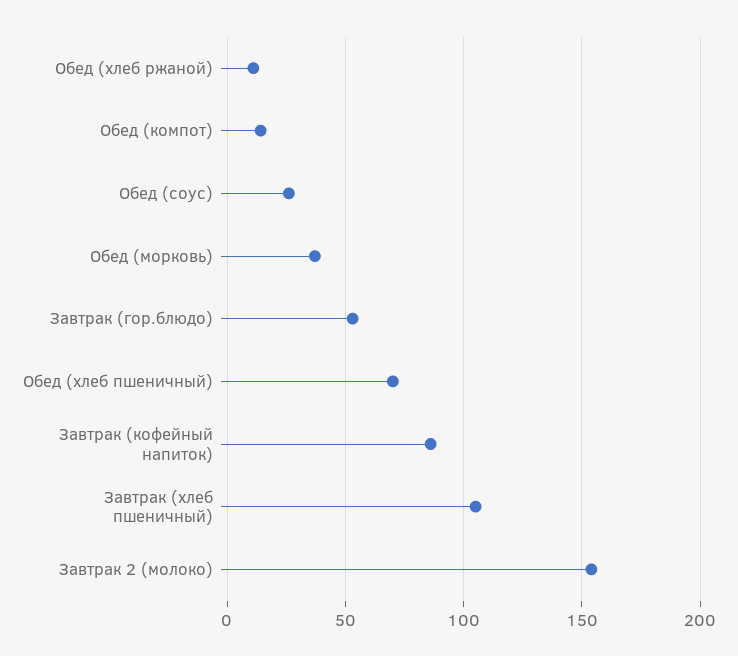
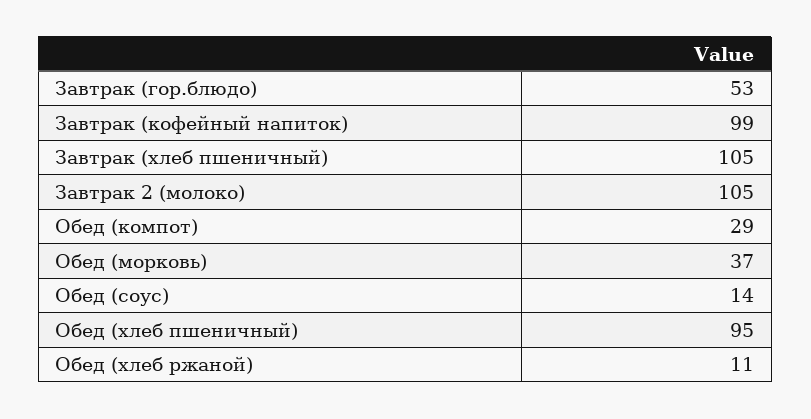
Обед (компот): 15 -> 29
Обед (соус): 25 -> 14
Обед (хлеб пшеничный): 70 -> 95
Завтрак (кофейный напиток): 85 -> 99
Завтрак 2 (молоко): 155 -> 105

